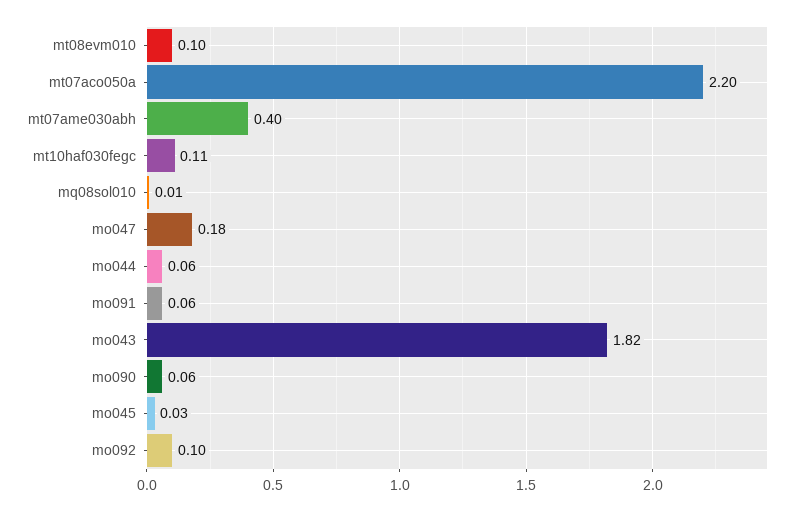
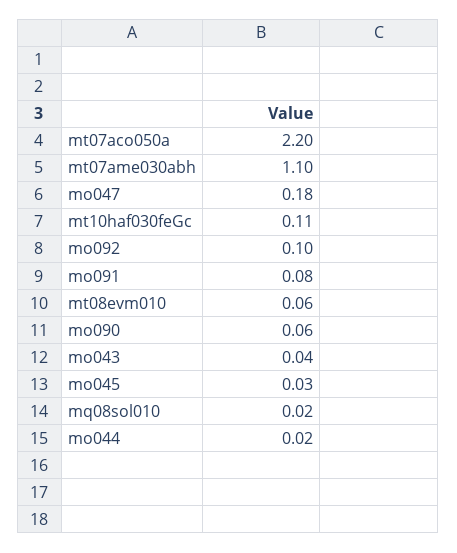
mt08evm010: 0.1 -> 0.06
mt07ame030abh: 0.4 -> 1.1
mq08sol010: 0.01 -> 0.02
mo044: 0.06 -> 0.02
mo091: 0.06 -> 0.08
mo043: 1.82 -> 0.04

